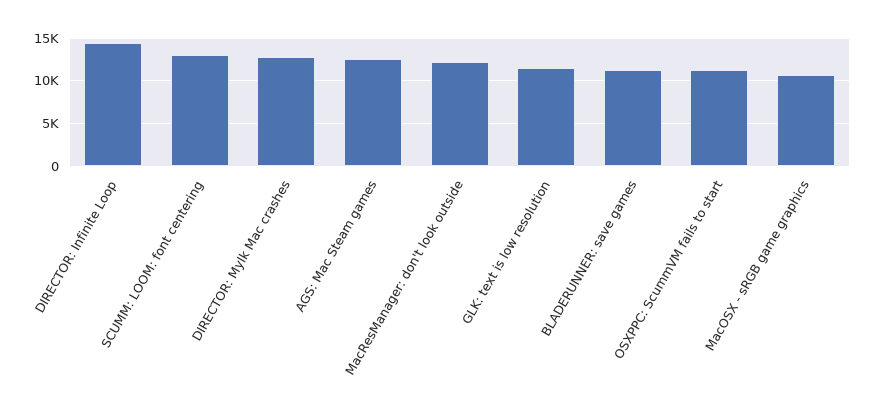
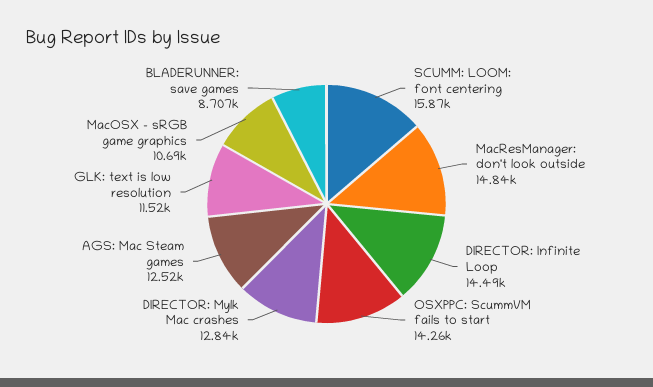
SCUMM: LOOM: font centering: 13000 -> 15870
MacResManager: don't look outside: 12000 -> 14840
BLADERUNNER: save games: 11000 -> 8707
OSXPPC: ScummVM fails to start: 11000 -> 14260

